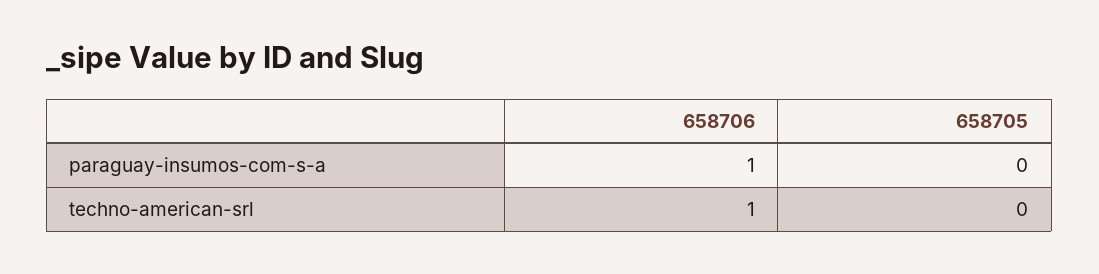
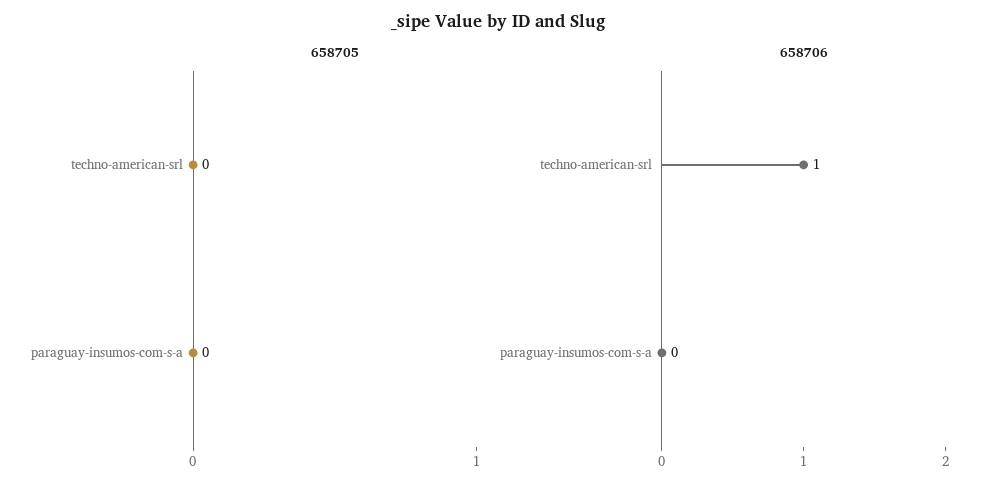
658706, paraguay-insumos-com-s-a: 1 -> 0

